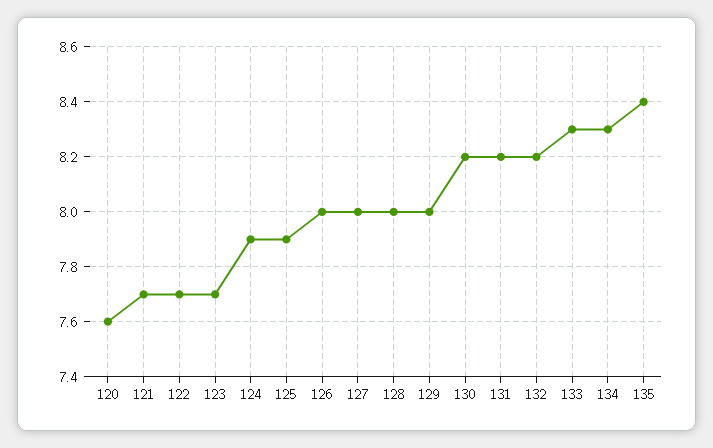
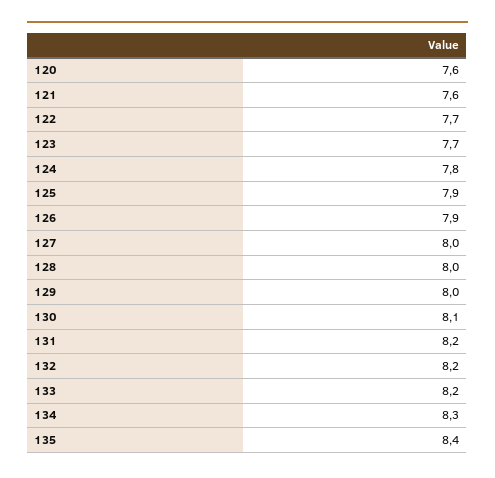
121: 7.7 -> 7.6
124: 7.9 -> 7.8
126: 8 -> 7.9
130: 8.2 -> 8.1
133: 8.3 -> 8.2

